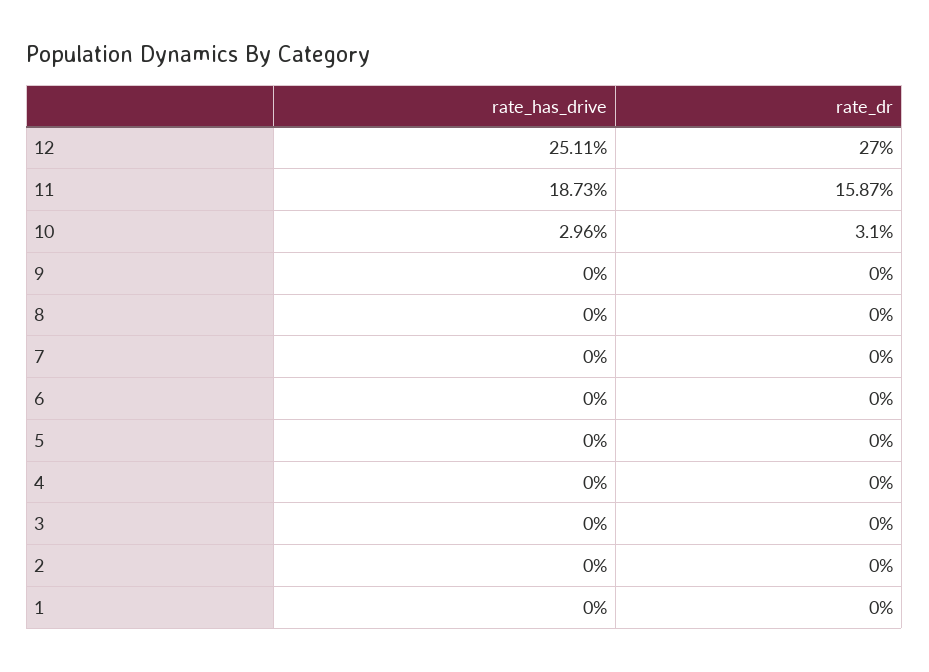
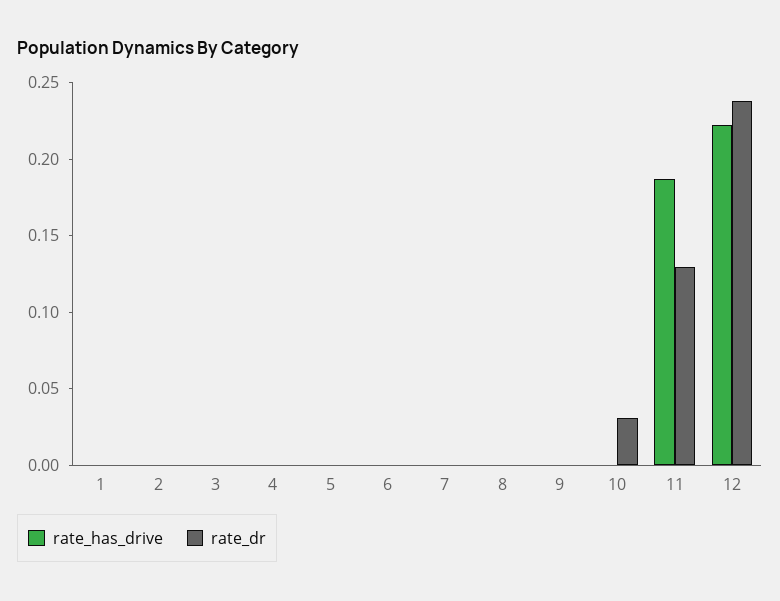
rate_has_drive, 12: 0.2511 -> 0.22
rate_dr, 12: 0.27 -> 0.24
rate_dr, 11: 0.1587 -> 0.13
rate_has_drive, 10: 0.0296 -> 0

